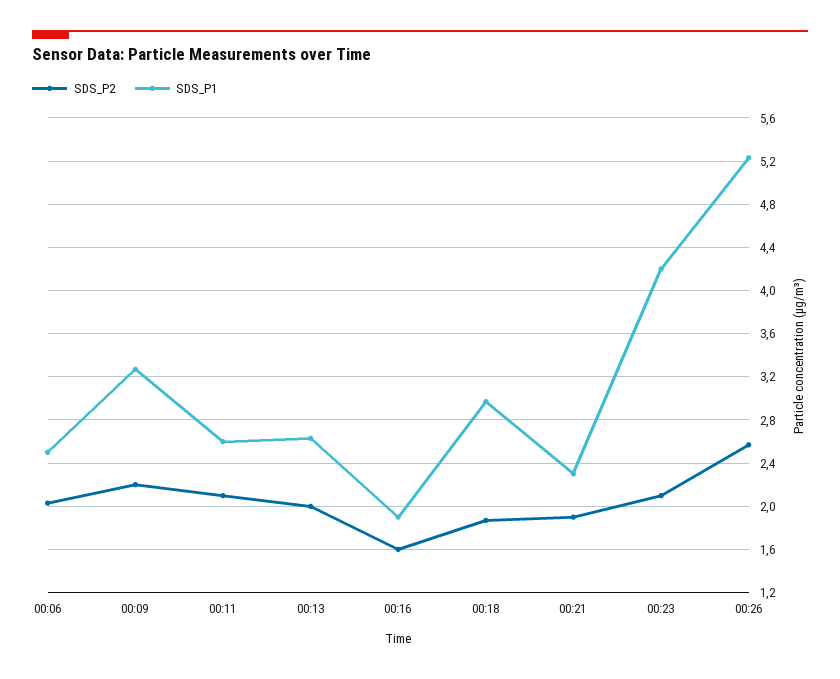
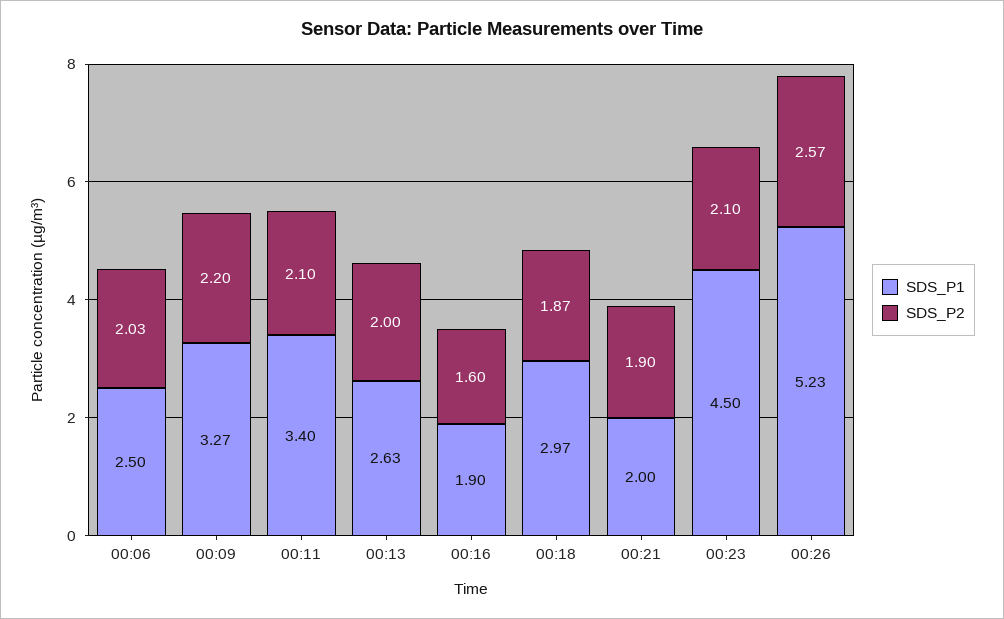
SDS_P1, 00:11: 2.6 -> 3.4
SDS_P1, 00:21: 2.3 -> 2
SDS_P1, 00:23: 4.2 -> 4.5

